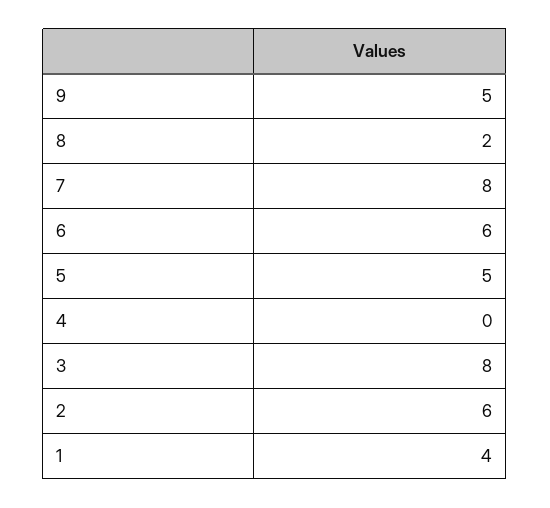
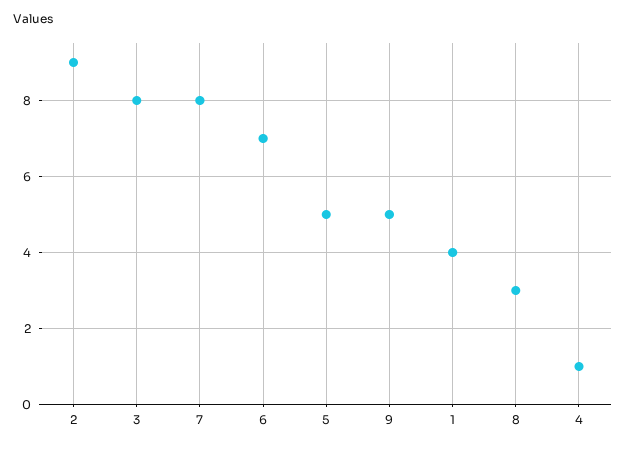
8: 2 -> 3
6: 6 -> 7
4: 0 -> 1
2: 6 -> 9

